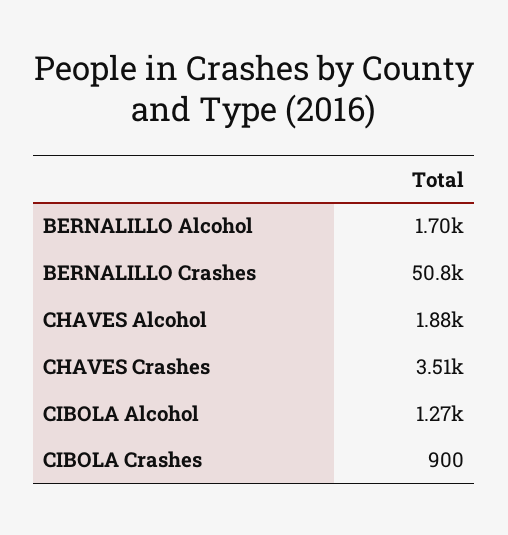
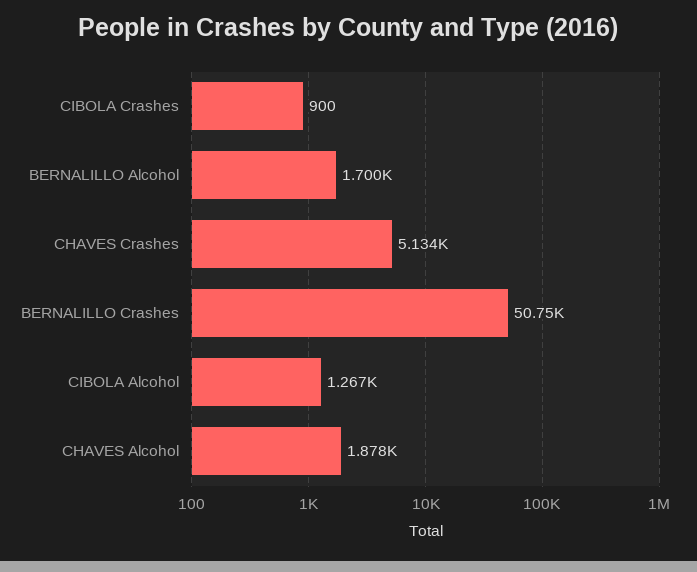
CHAVES Crashes: 3510 -> 5134

